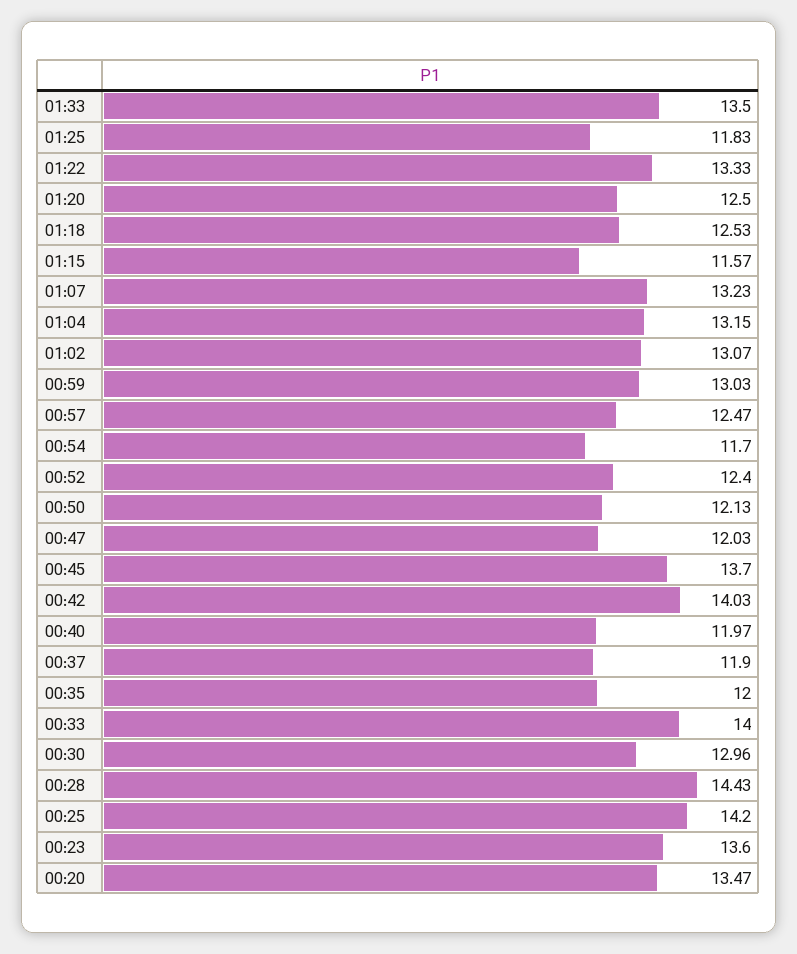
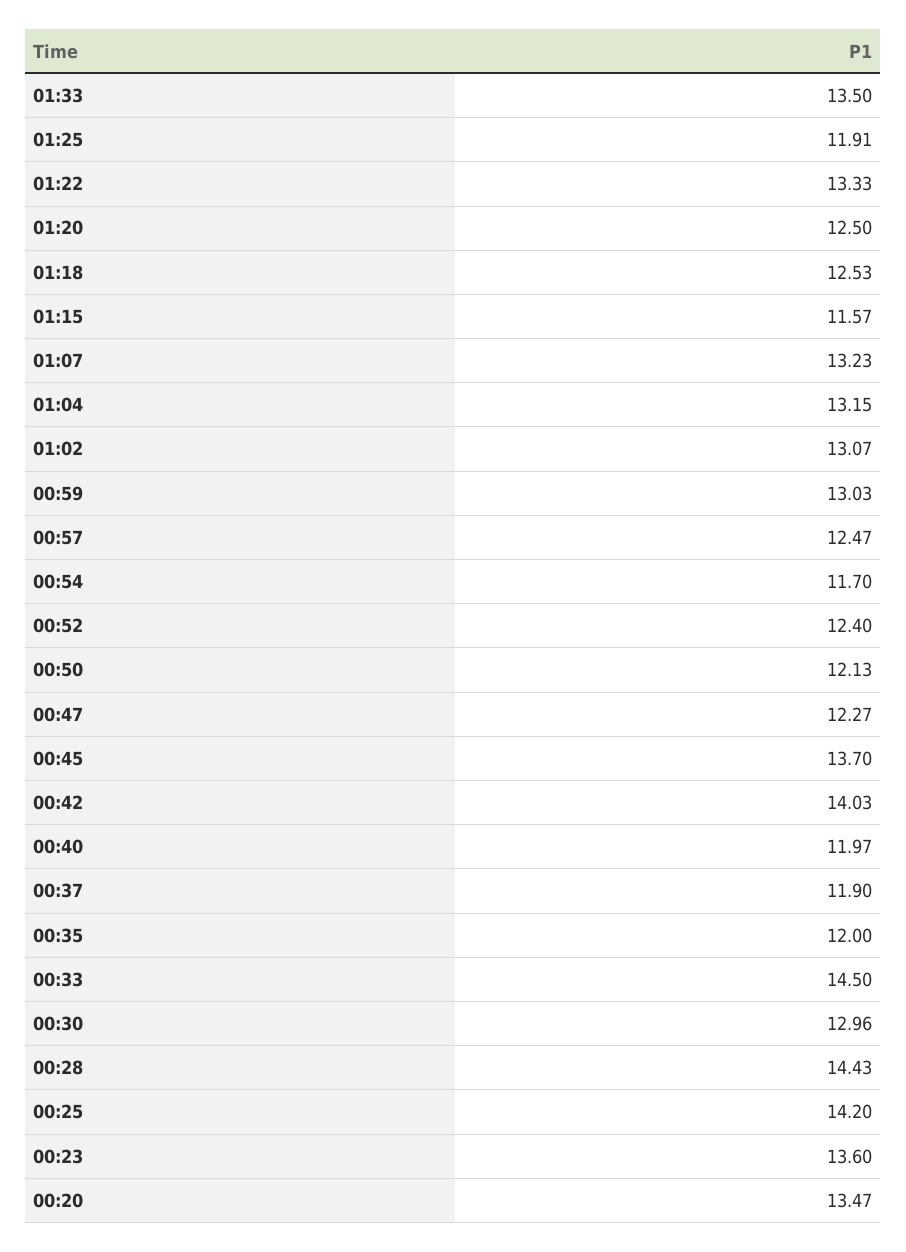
01:25: 11.83 -> 11.91
00:47: 12.03 -> 12.27
00:33: 14 -> 14.5

